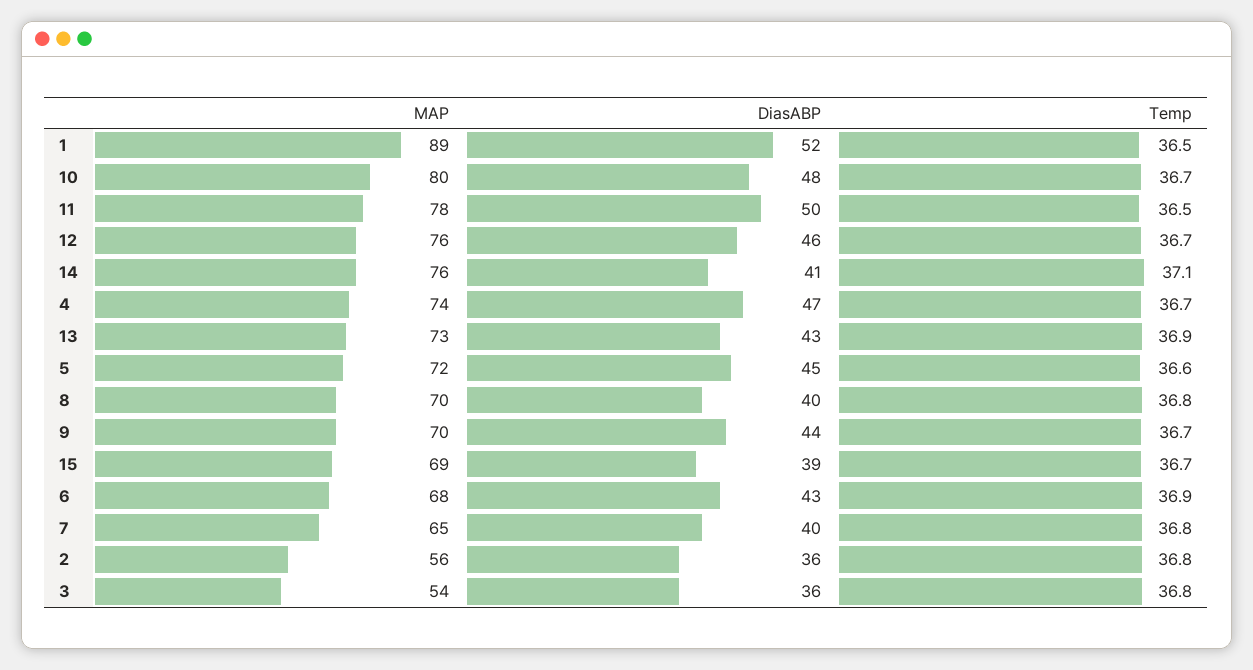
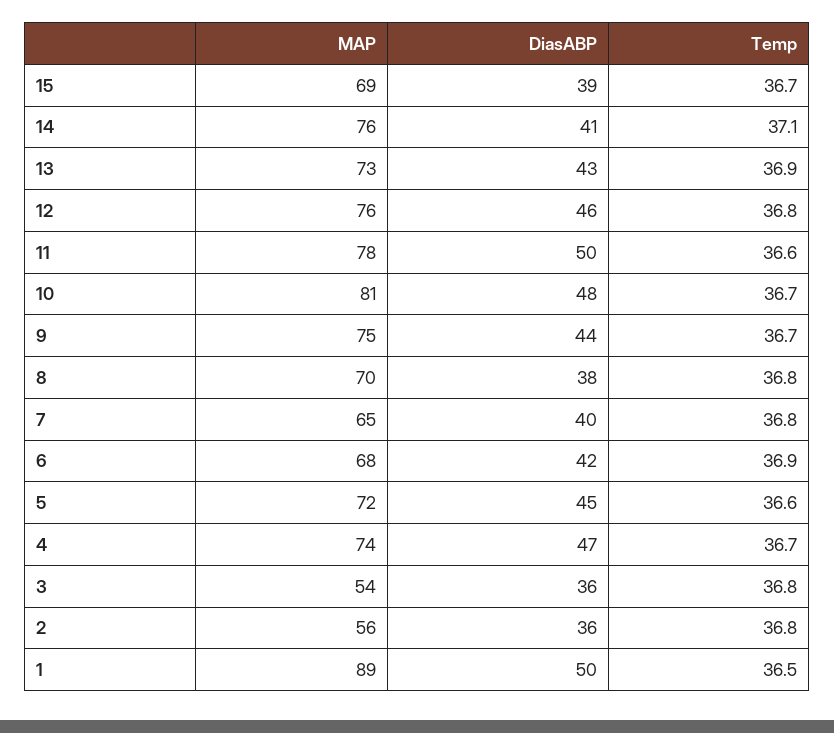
DiasABP, 1: 52 -> 50
MAP, 10: 80 -> 81
Temp, 11: 36.5 -> 36.6
Temp, 12: 36.7 -> 36.8
DiasABP, 8: 40 -> 38
MAP, 9: 70 -> 75
DiasABP, 6: 43 -> 42

